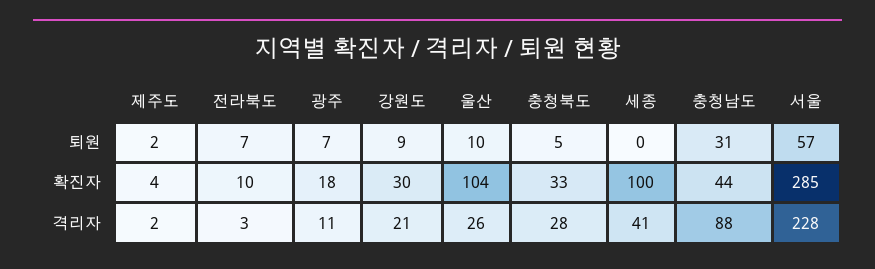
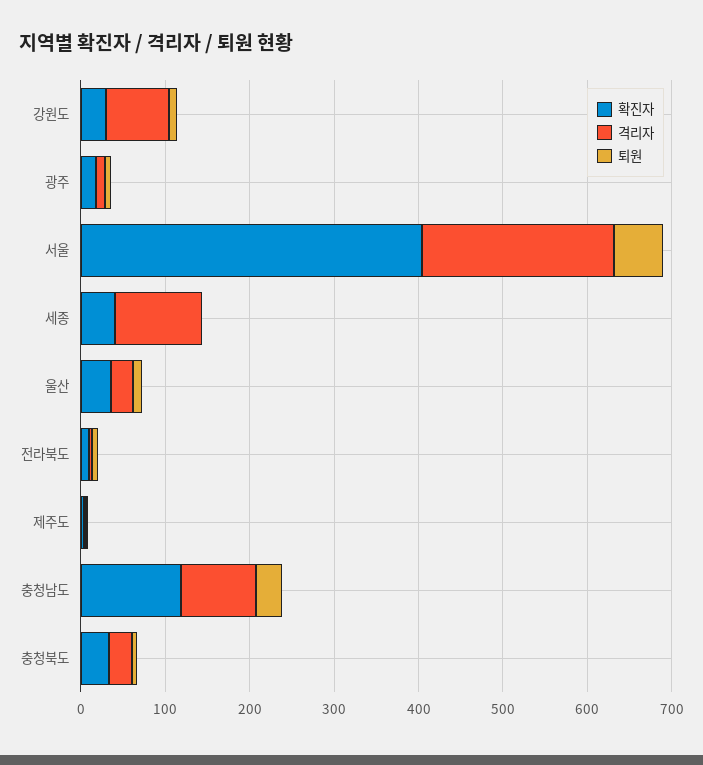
확진자, 울산: 104 -> 40
확진자, 세종: 100 -> 40
확진자, 충청남도: 44 -> 120
확진자, 서울: 285 -> 400
격리자, 강원도: 21 -> 80
격리자, 세종: 41 -> 100

